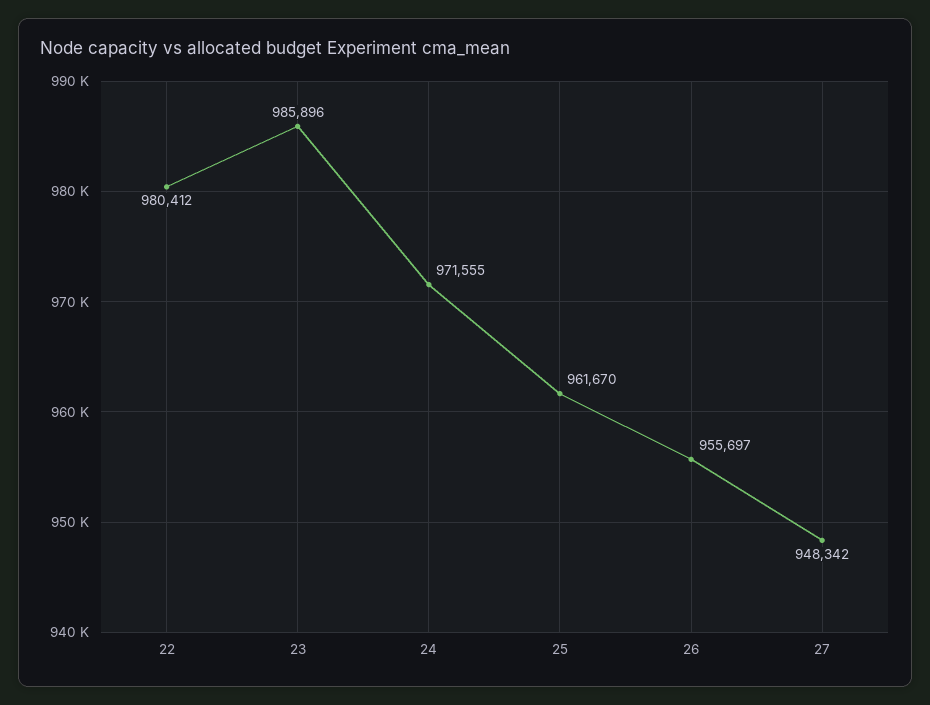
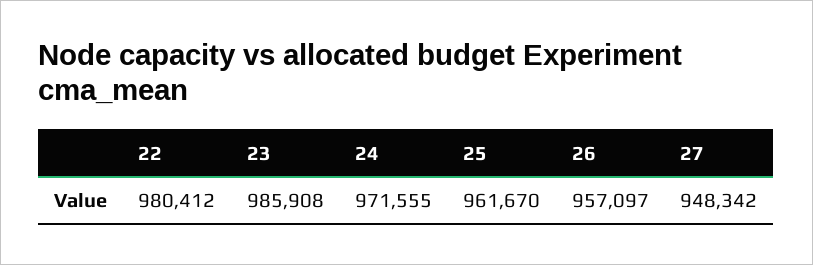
23: 985896 -> 985908
26: 955697 -> 957097

